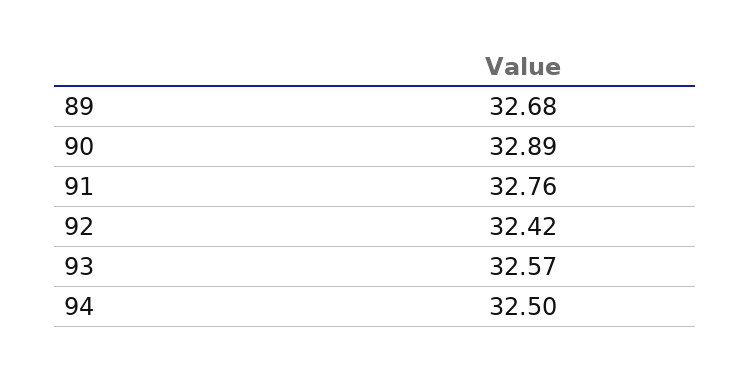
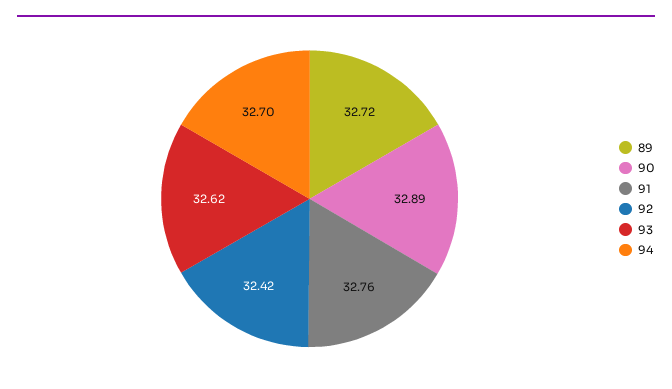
89: 32.68 -> 32.72
93: 32.57 -> 32.62
94: 32.5 -> 32.7

